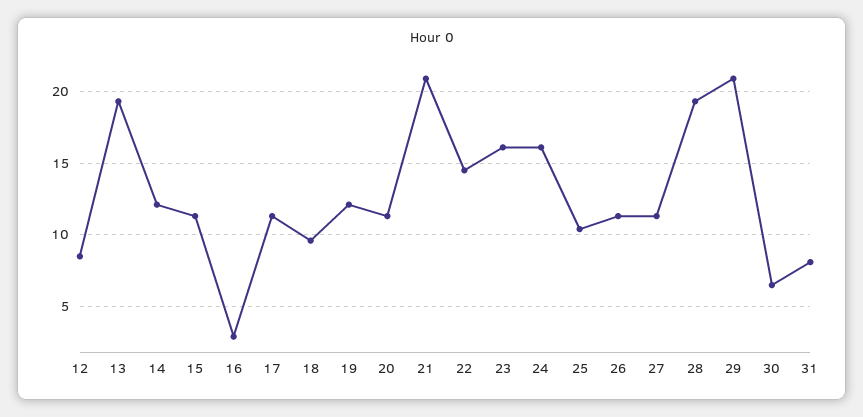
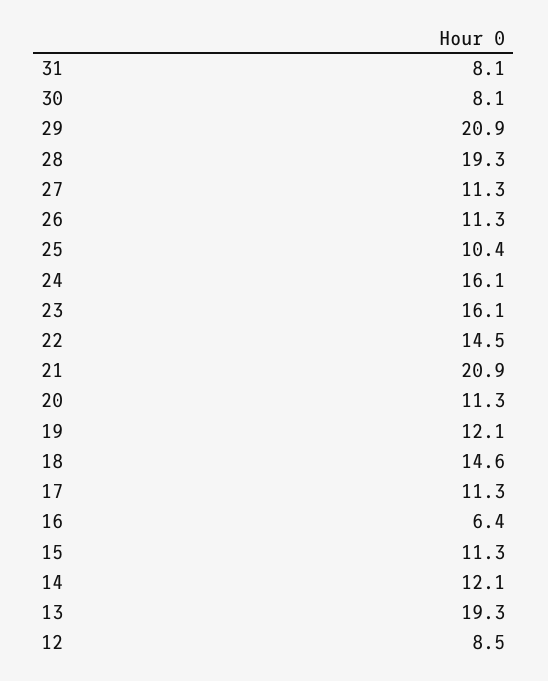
16: 3 -> 6.4
18: 9.5 -> 14.6
30: 6.5 -> 8.1

